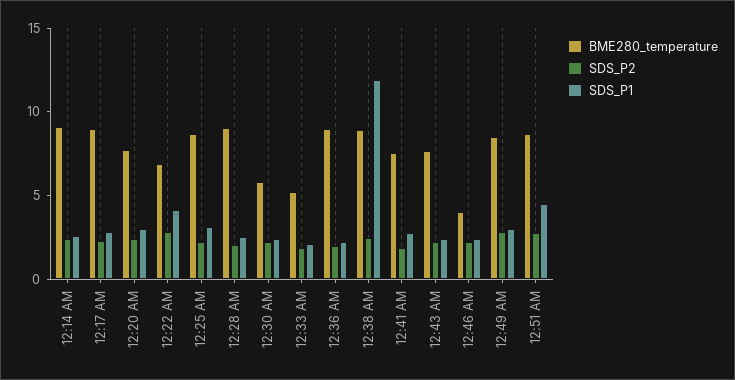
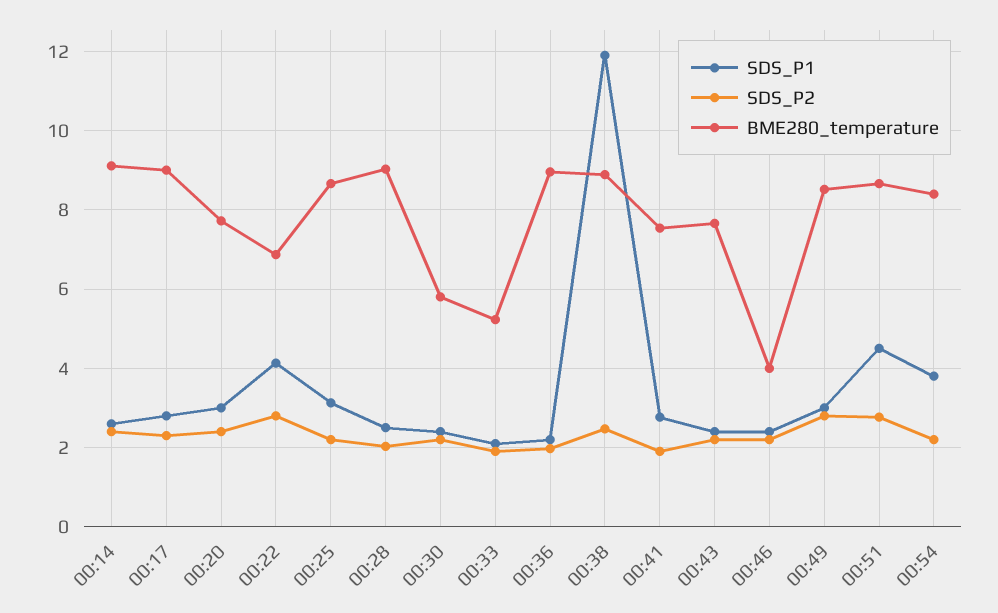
SDS_P1, 00:54: none -> 3.8
SDS_P2, 00:54: none -> 2.2
BME280_temperature, 00:54: none -> 8.4

